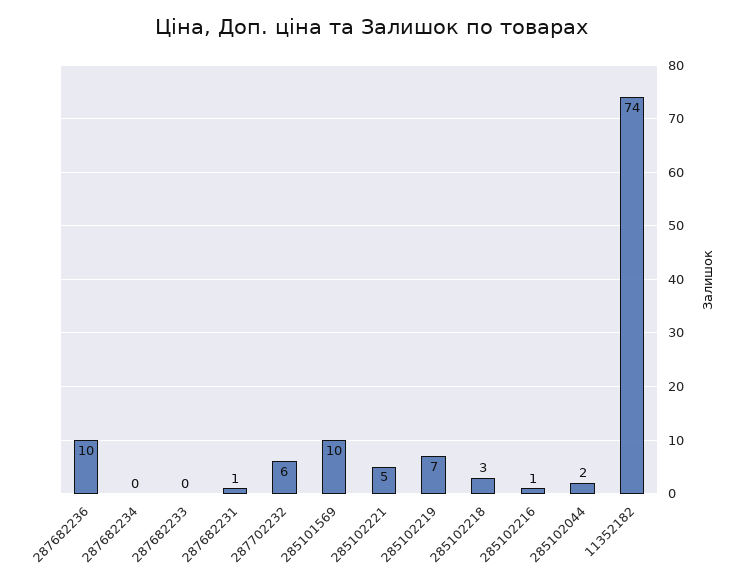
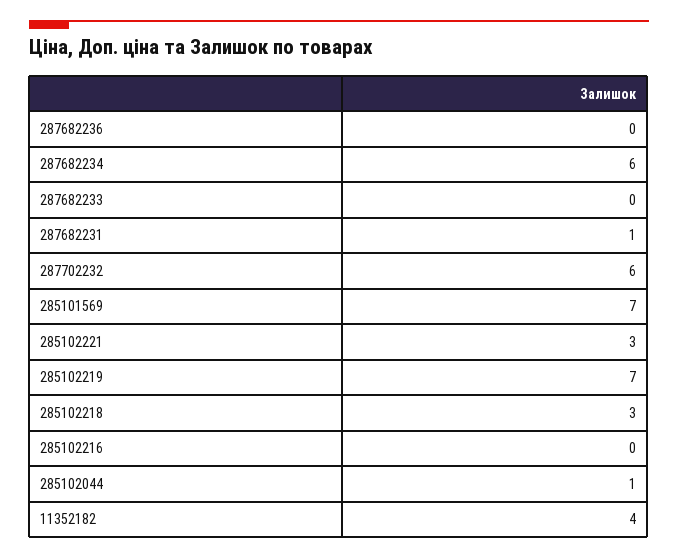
287682236: 10 -> 0
287682234: 0 -> 6
285101569: 10 -> 7
285102221: 5 -> 3
285102216: 1 -> 0
285102044: 2 -> 1
11352182: 74 -> 4

